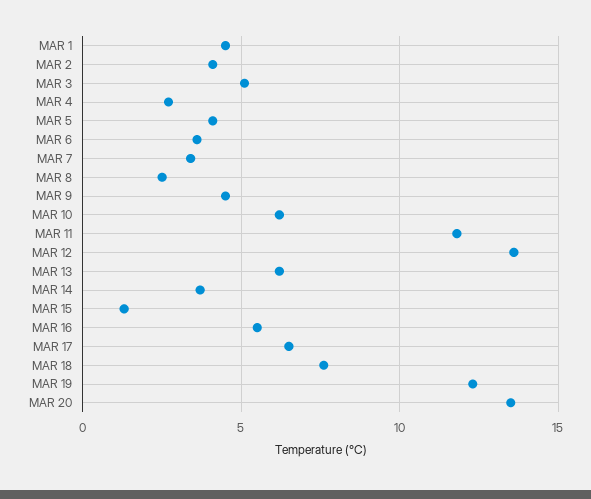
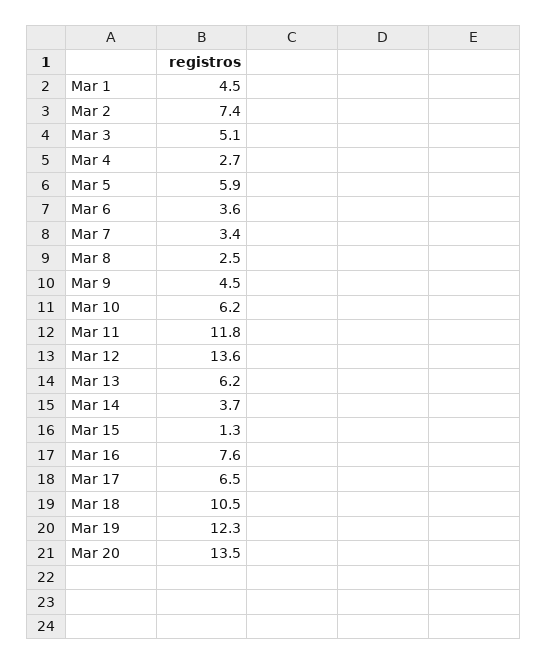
MAR 2: 4 -> 7.4
MAR 5: 4 -> 5.9
MAR 16: 5.5 -> 7.6
MAR 18: 7.5 -> 10.5

